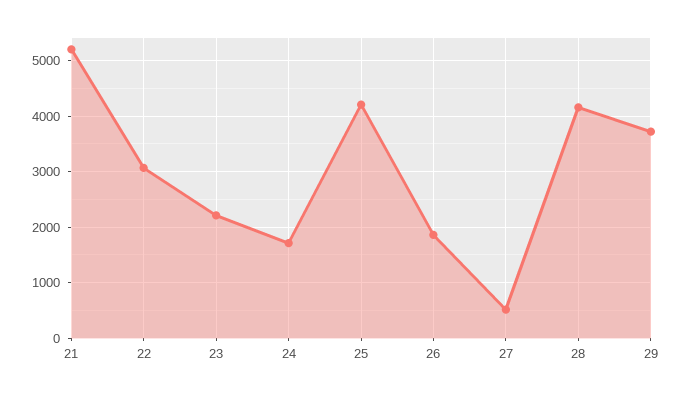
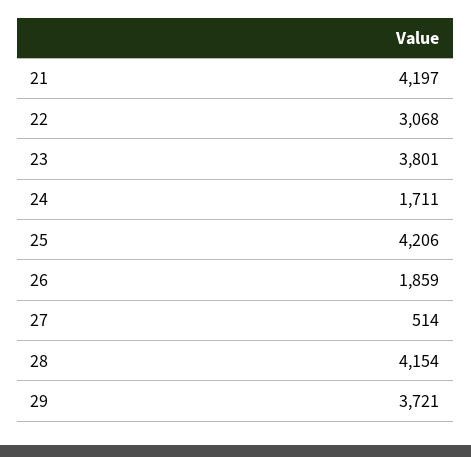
21: 5200 -> 4197
23: 2200 -> 3801

